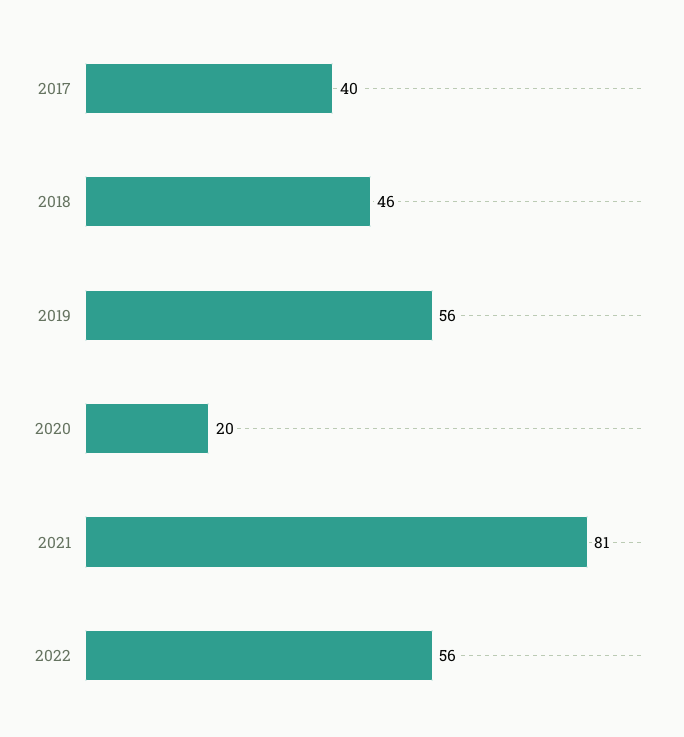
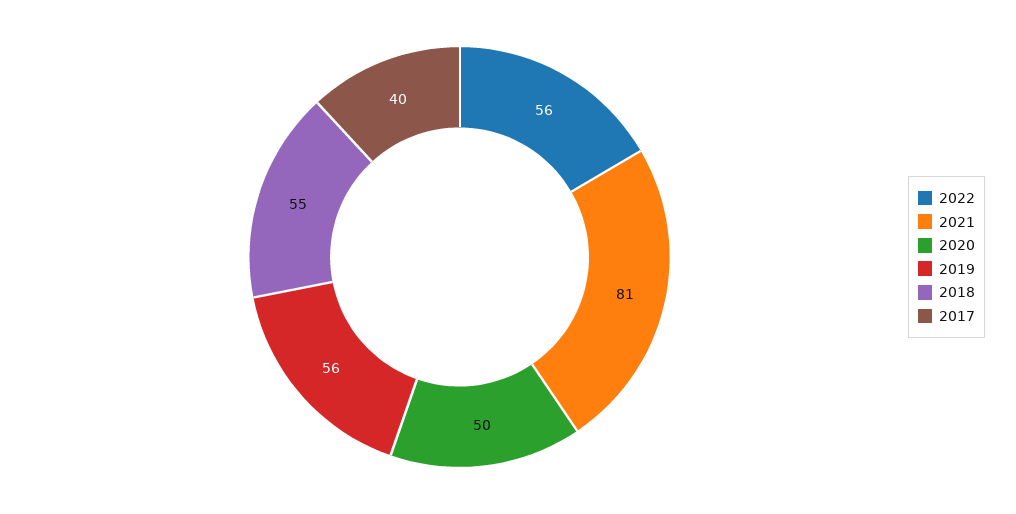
2018: 46 -> 55
2020: 20 -> 50

